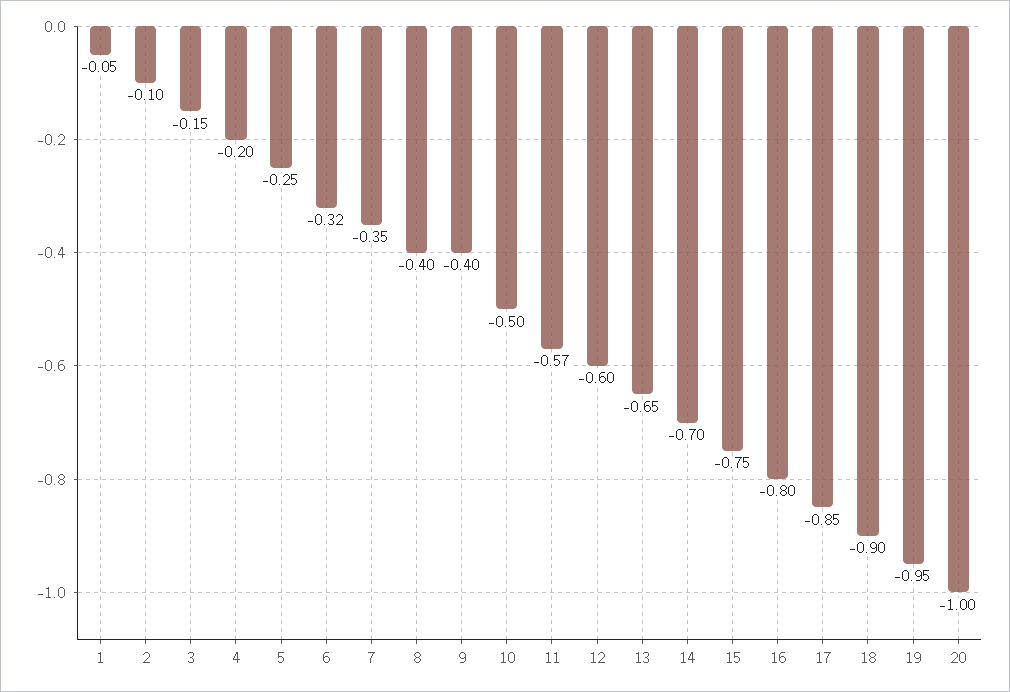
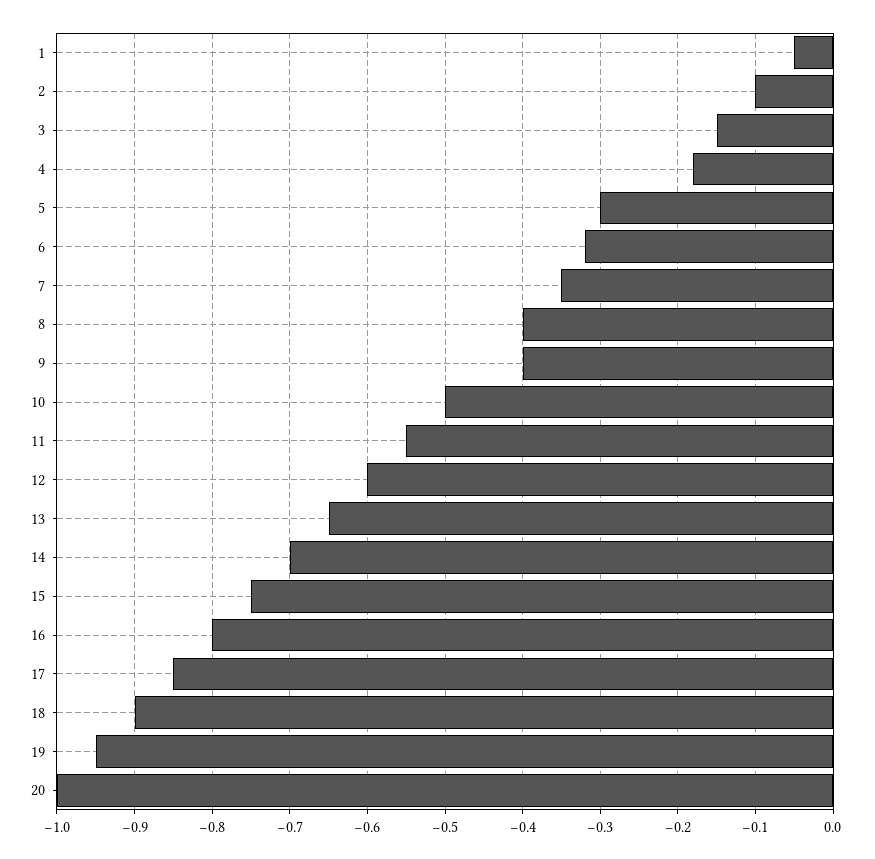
4: -0.2 -> -0.18
5: -0.25 -> -0.3
11: -0.57 -> -0.55

